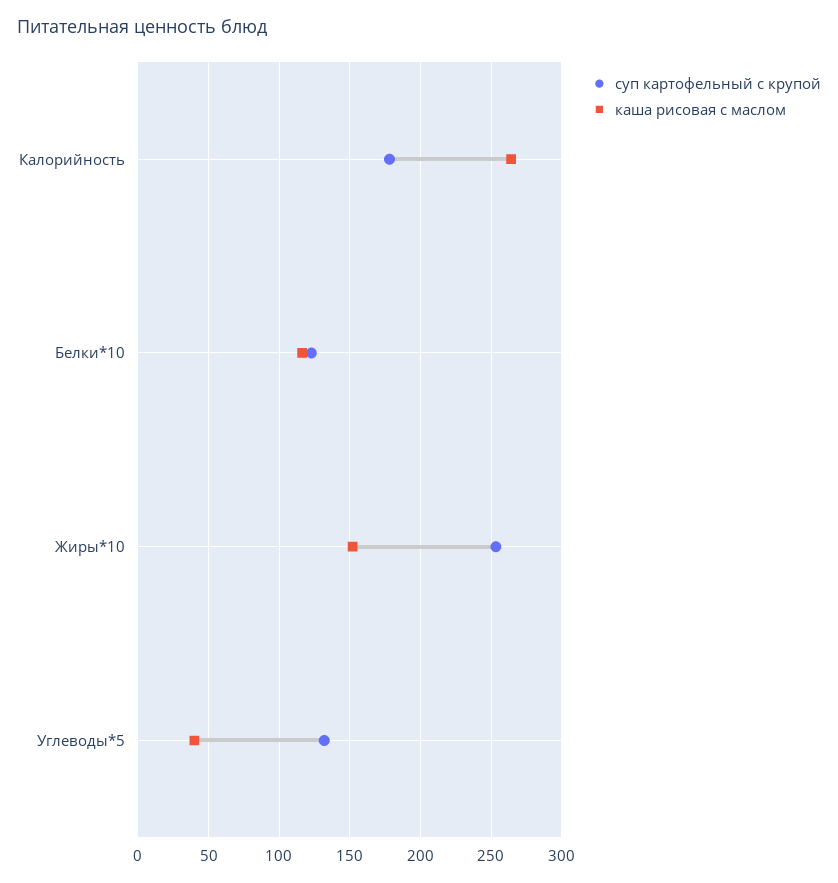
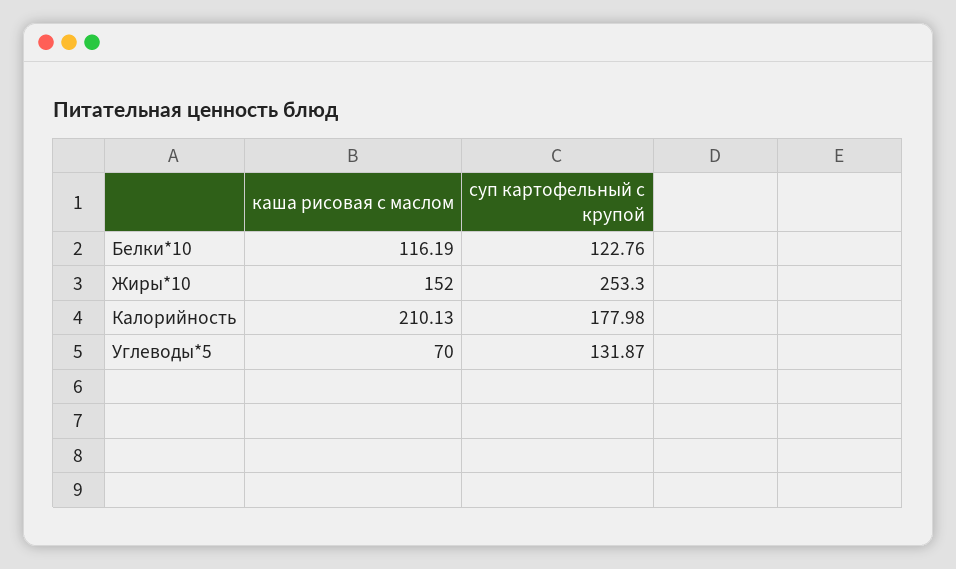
каша рисовая с маслом, Калорийность: 265 -> 210.13
каша рисовая с маслом, Углеводы*5: 40 -> 70

